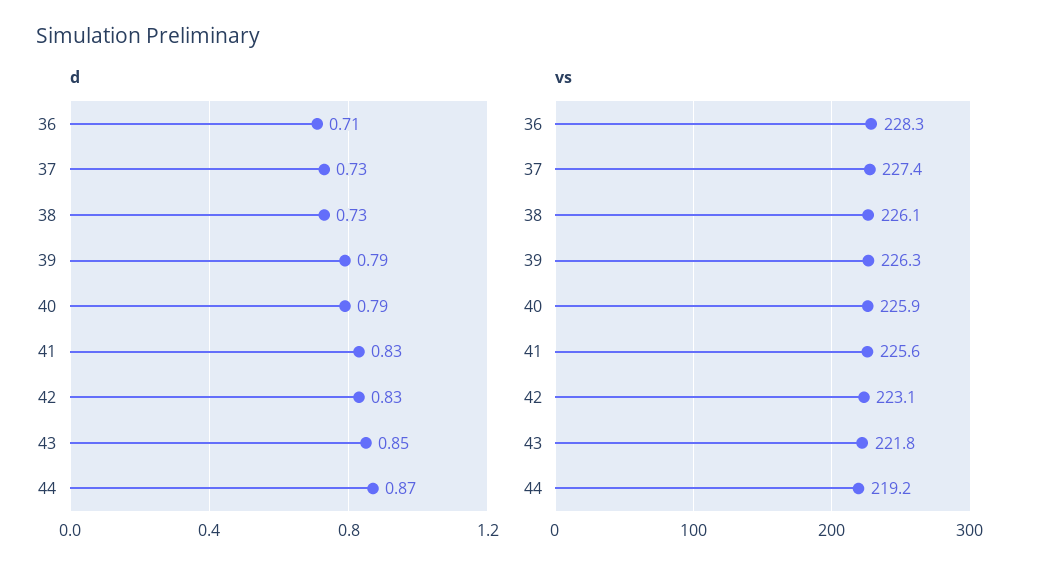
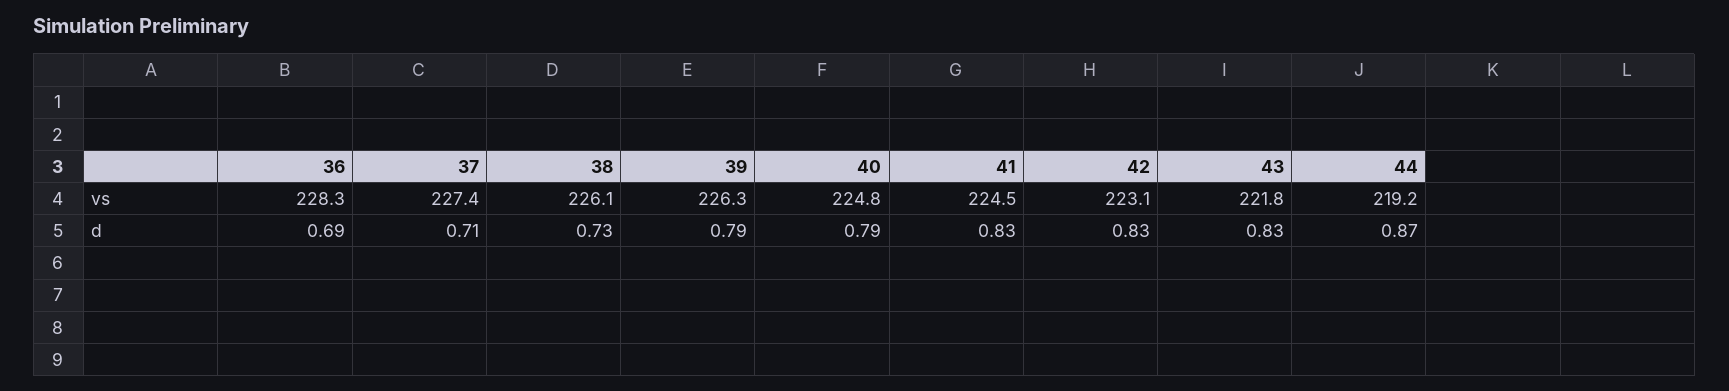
d, 36: 0.71 -> 0.69
d, 37: 0.73 -> 0.71
d, 43: 0.85 -> 0.83
vs, 40: 225.9 -> 224.8
vs, 41: 225.6 -> 224.5

